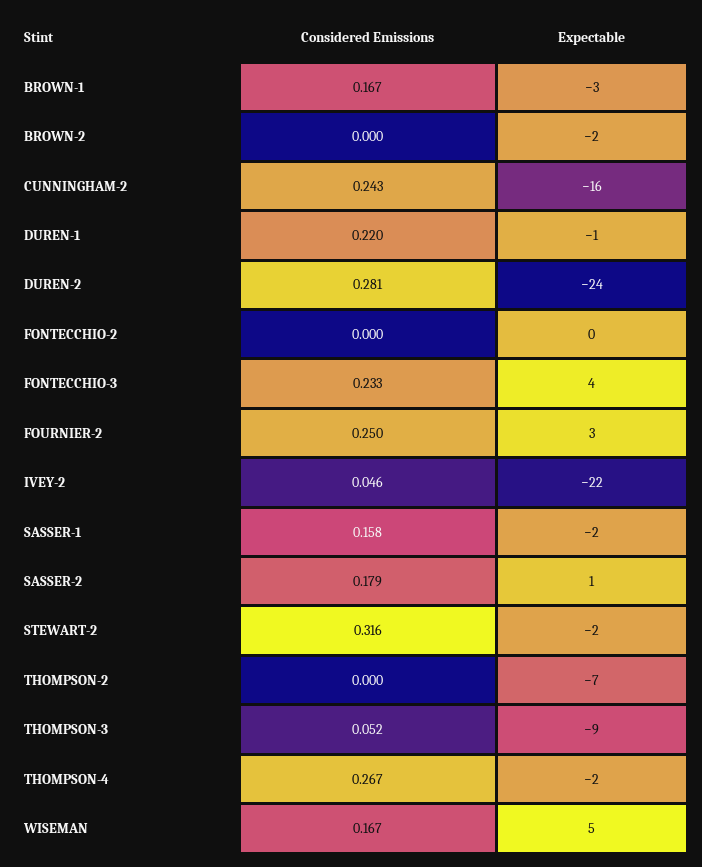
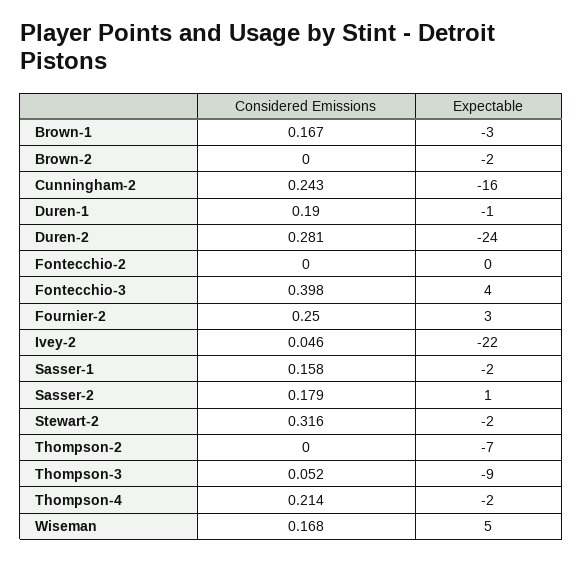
Considered Emissions, DUREN-1: 0.22 -> 0.19
Considered Emissions, FONTECCHIO-3: 0.233 -> 0.398
Considered Emissions, THOMPSON-4: 0.267 -> 0.214
Considered Emissions, WISEMAN: 0.167 -> 0.168

